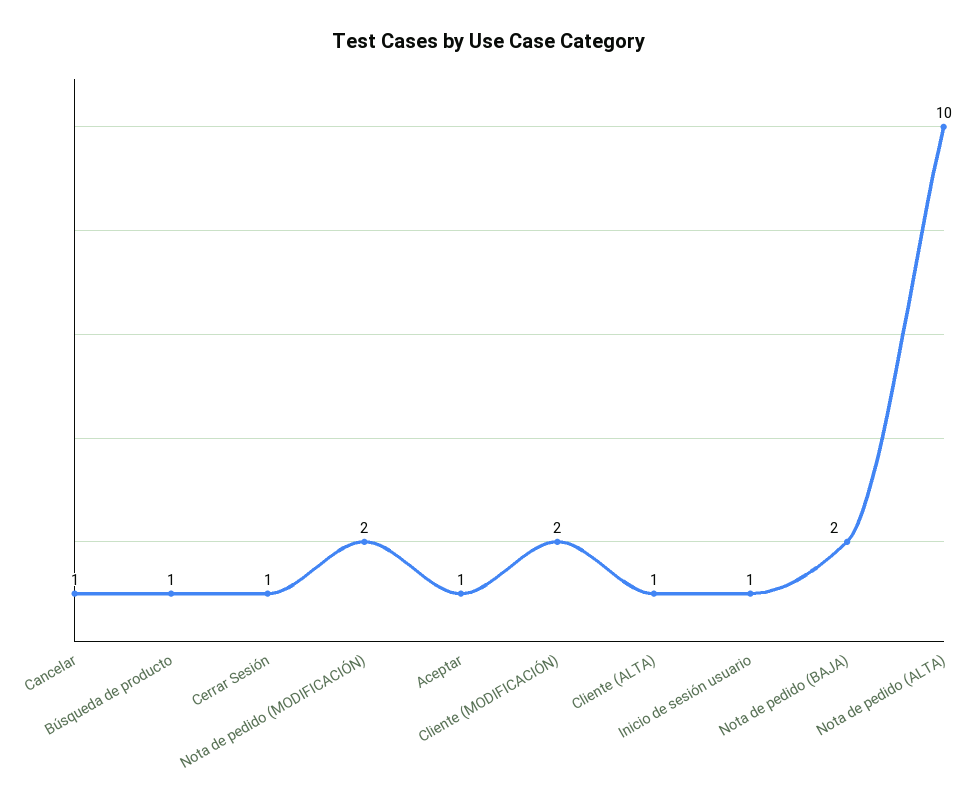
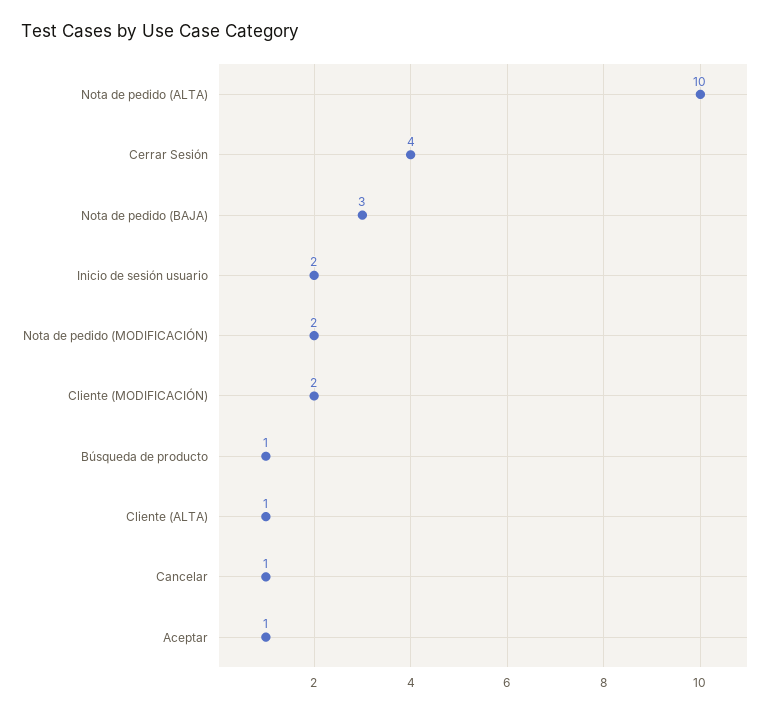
Cerrar Sesión: 1 -> 4
Inicio de sesión usuario: 1 -> 2
Nota de pedido (BAJA): 2 -> 3

